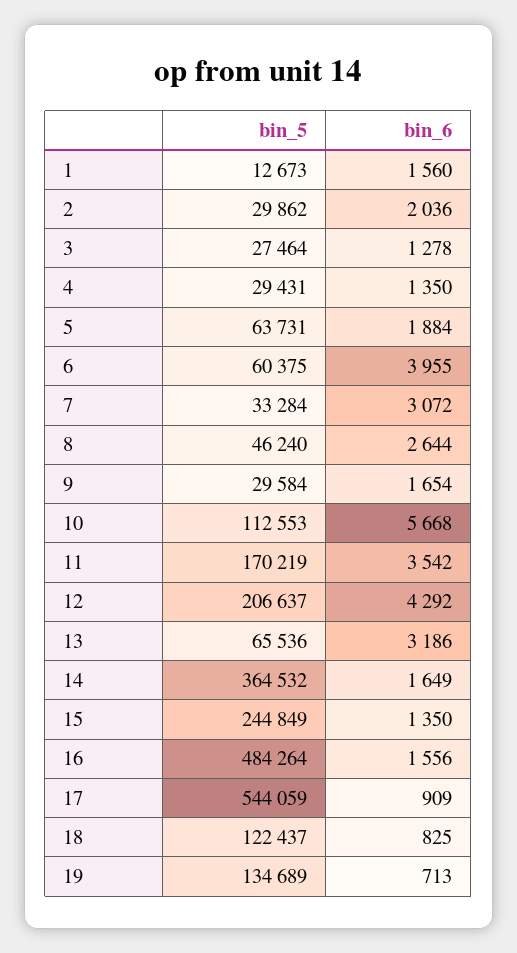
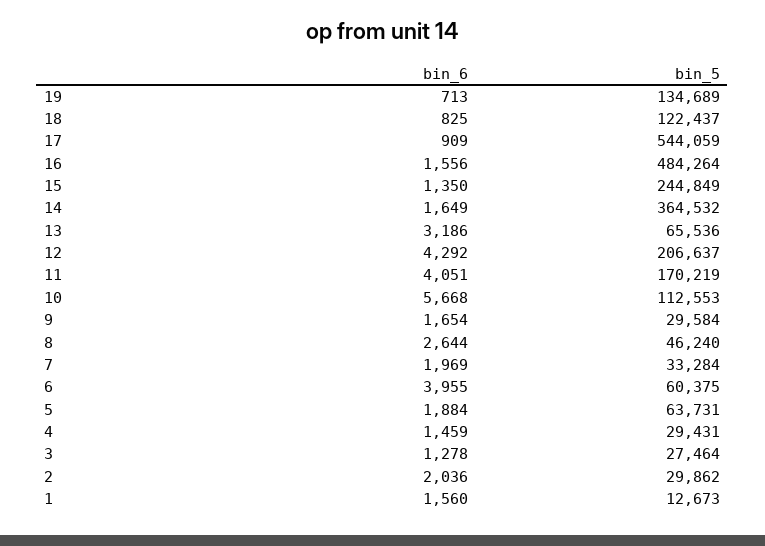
bin_6, 4: 1350 -> 1459
bin_6, 7: 3072 -> 1969
bin_6, 11: 3542 -> 4051

